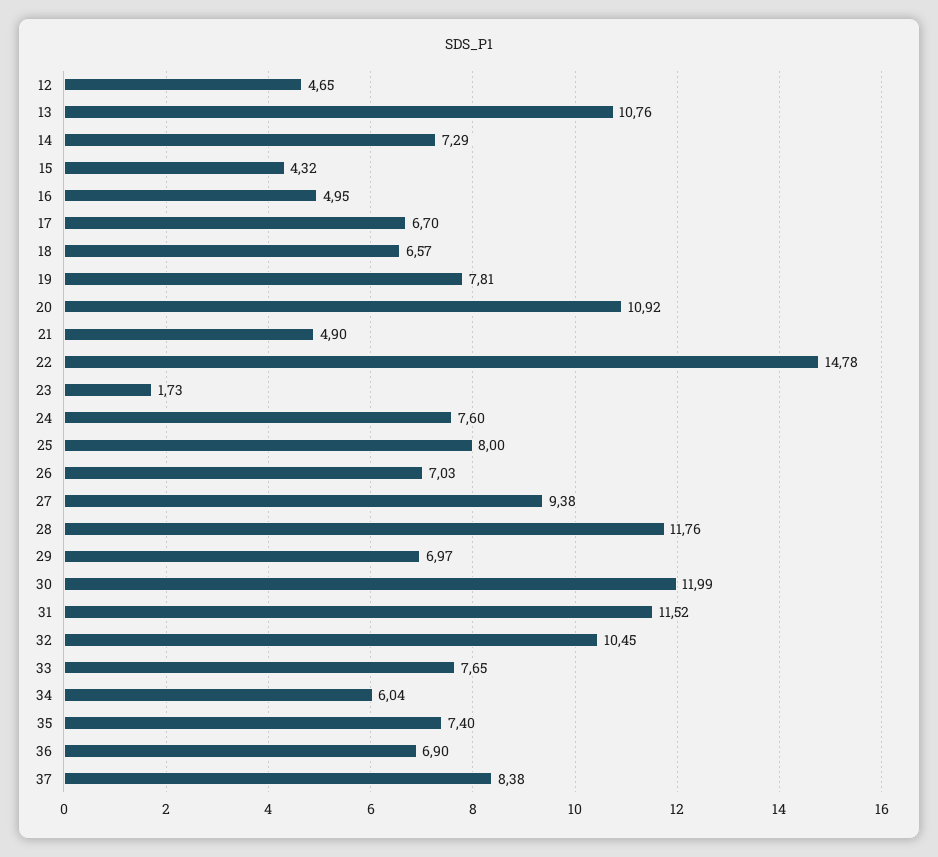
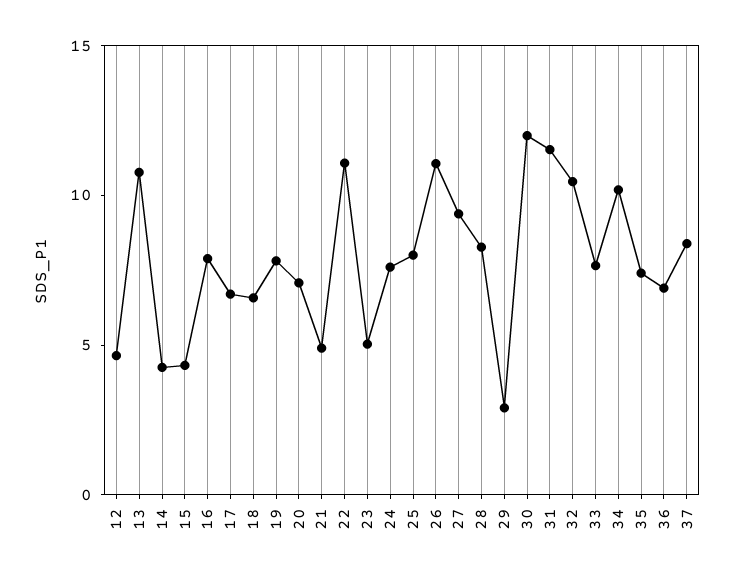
14: 7.29 -> 4
16: 4.95 -> 8
20: 10.92 -> 7
22: 14.78 -> 11
23: 1.73 -> 5
26: 7.03 -> 11
28: 11.76 -> 8
29: 6.97 -> 3
34: 6.04 -> 10

